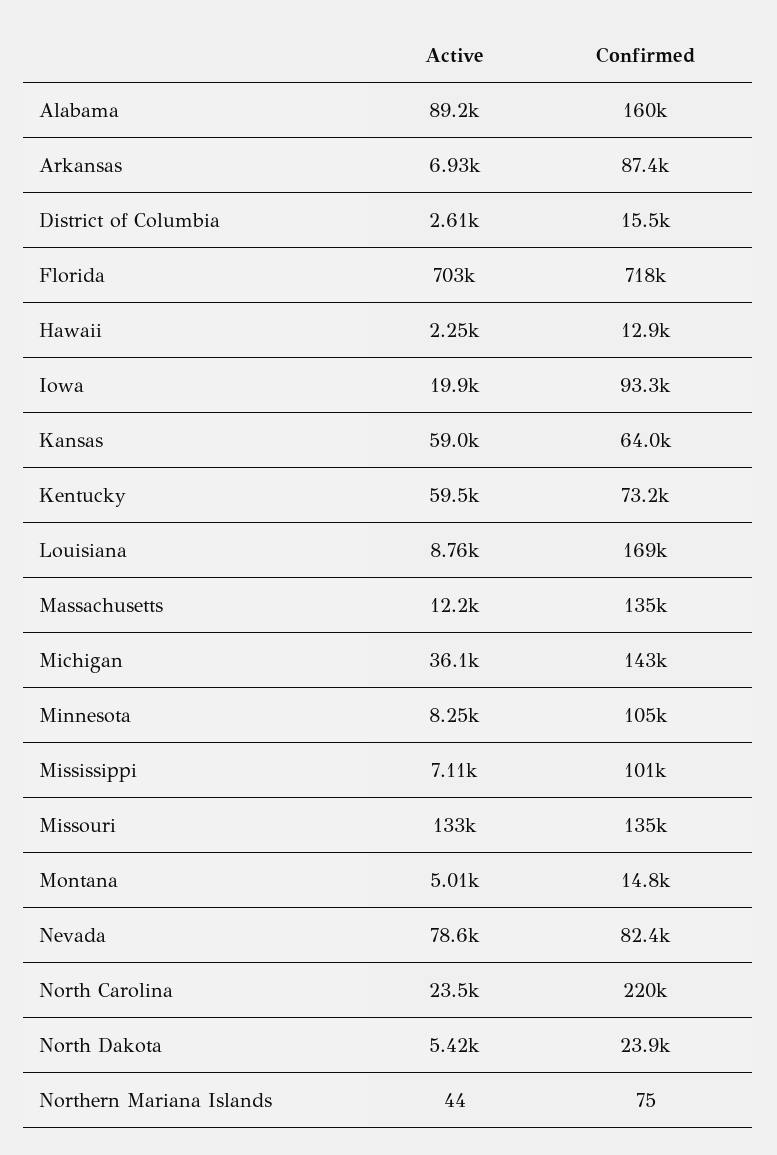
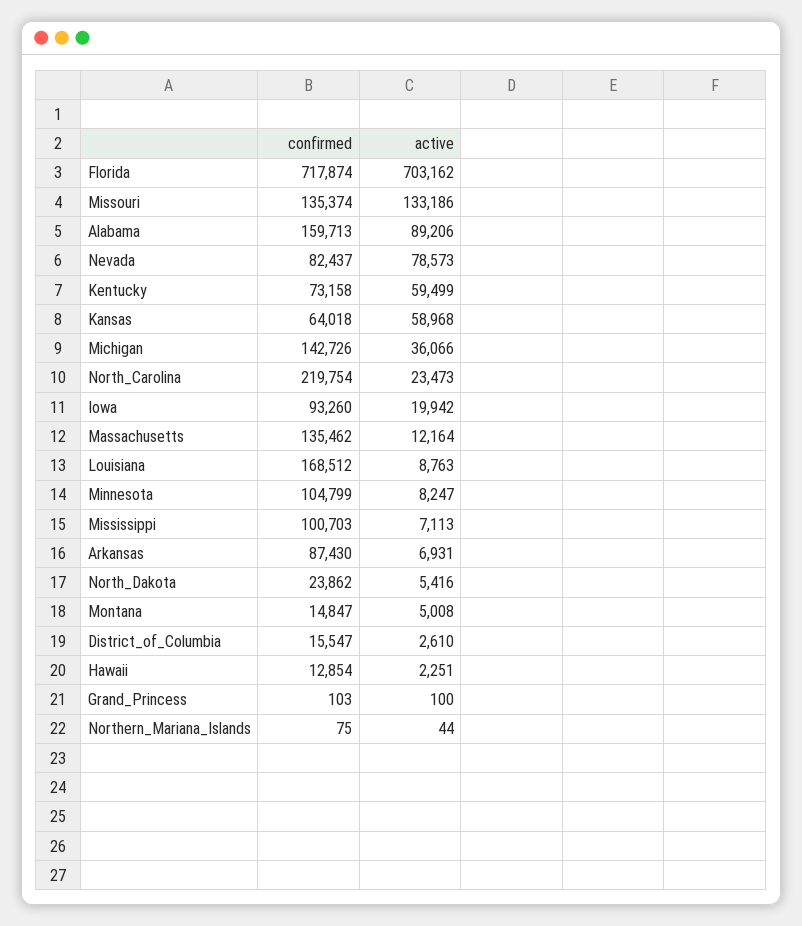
Confirmed, Grand_Princess: none -> 103
Active, Grand_Princess: none -> 100

